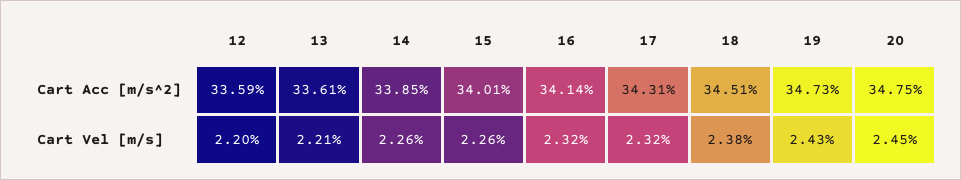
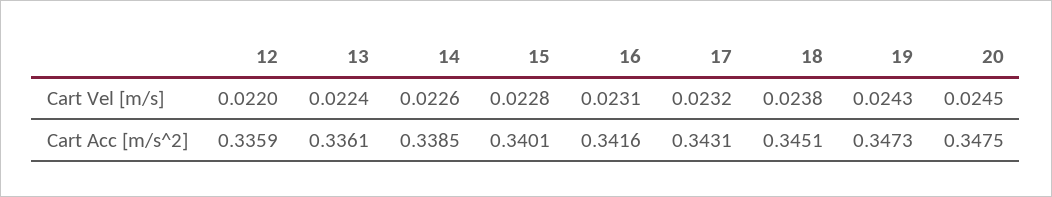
16, Cart Acc [m/s^2]: 0.3414 -> 0.3416
13, Cart Vel [m/s]: 0.0221 -> 0.0224
15, Cart Vel [m/s]: 0.0226 -> 0.0228
16, Cart Vel [m/s]: 0.0232 -> 0.0231

